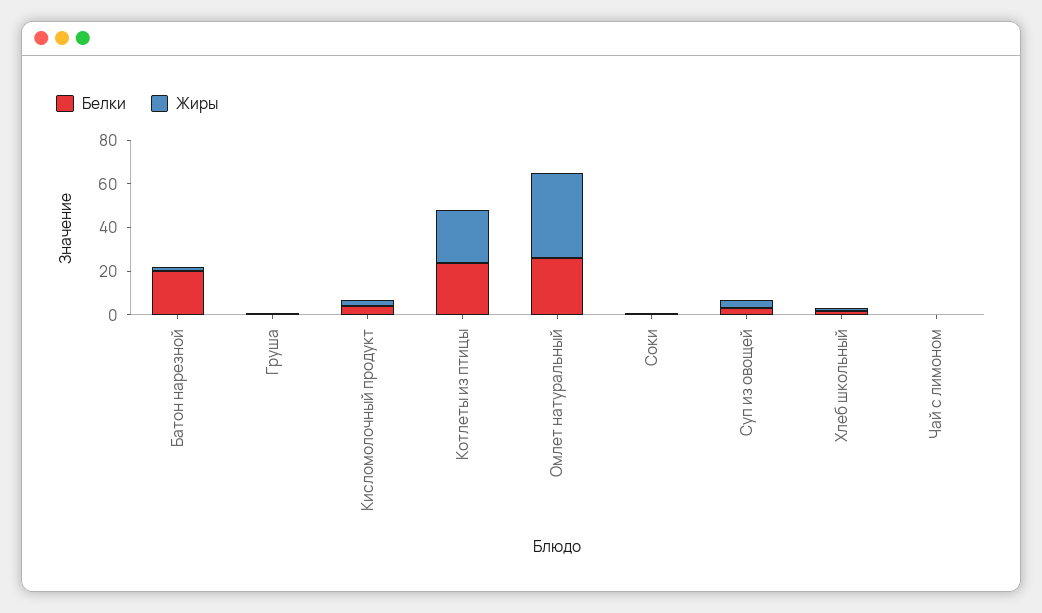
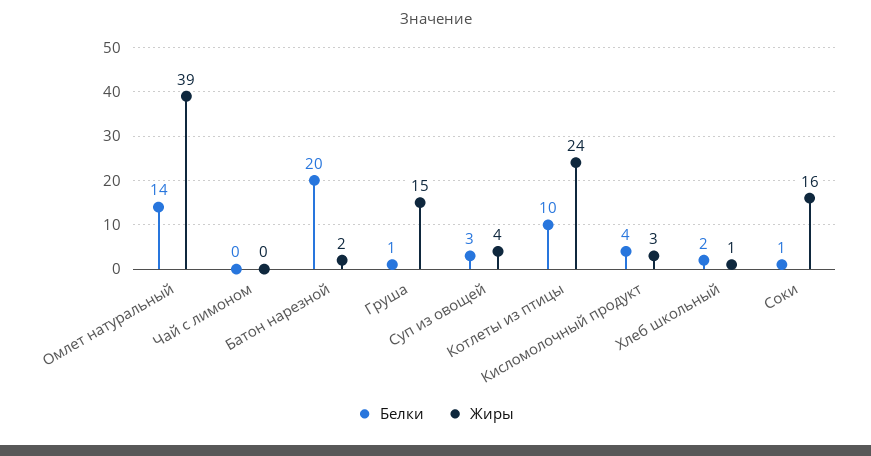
Жиры, Груша: 0 -> 15
Белки, Котлеты из птицы: 25 -> 10
Белки, Омлет натуральный: 25 -> 14
Жиры, Соки: 0 -> 16

